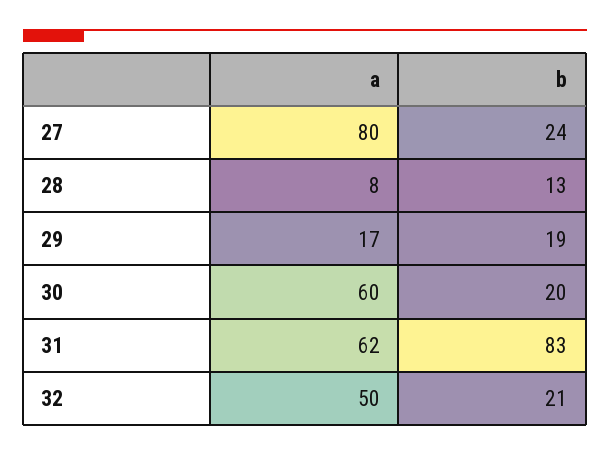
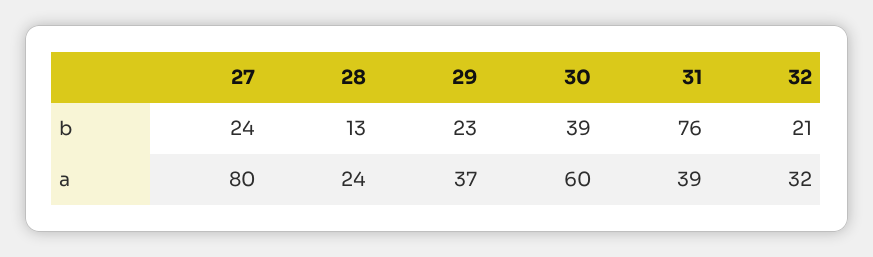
a, 28: 8 -> 24
a, 29: 17 -> 37
b, 29: 19 -> 23
b, 30: 20 -> 39
a, 31: 62 -> 39
b, 31: 83 -> 76
a, 32: 50 -> 32

